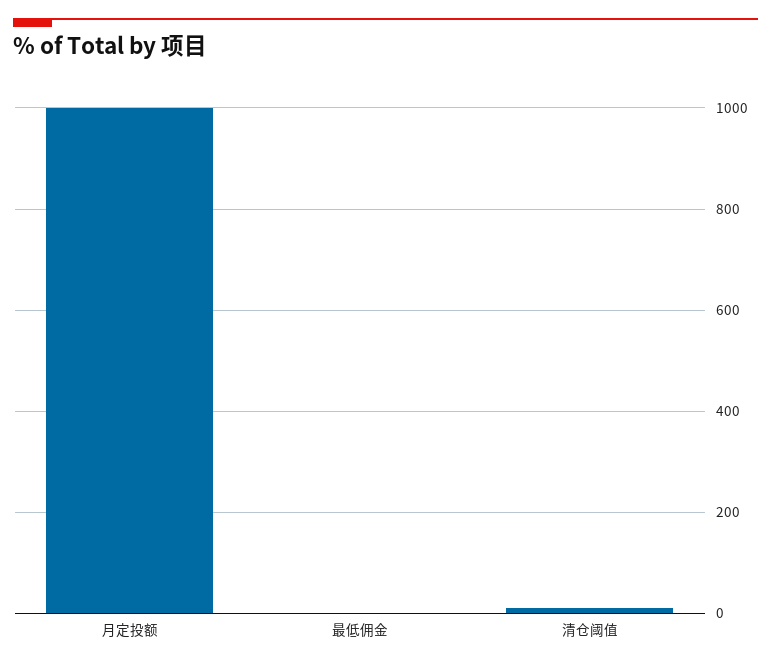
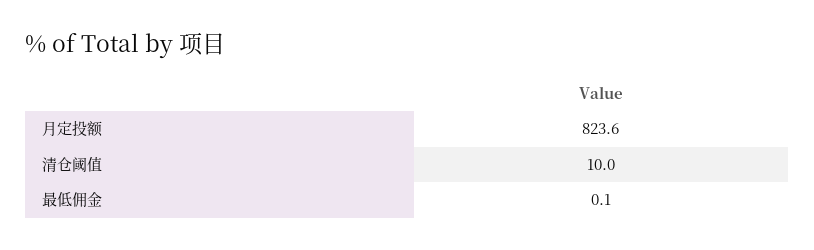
月定投额: 1000 -> 823.6

